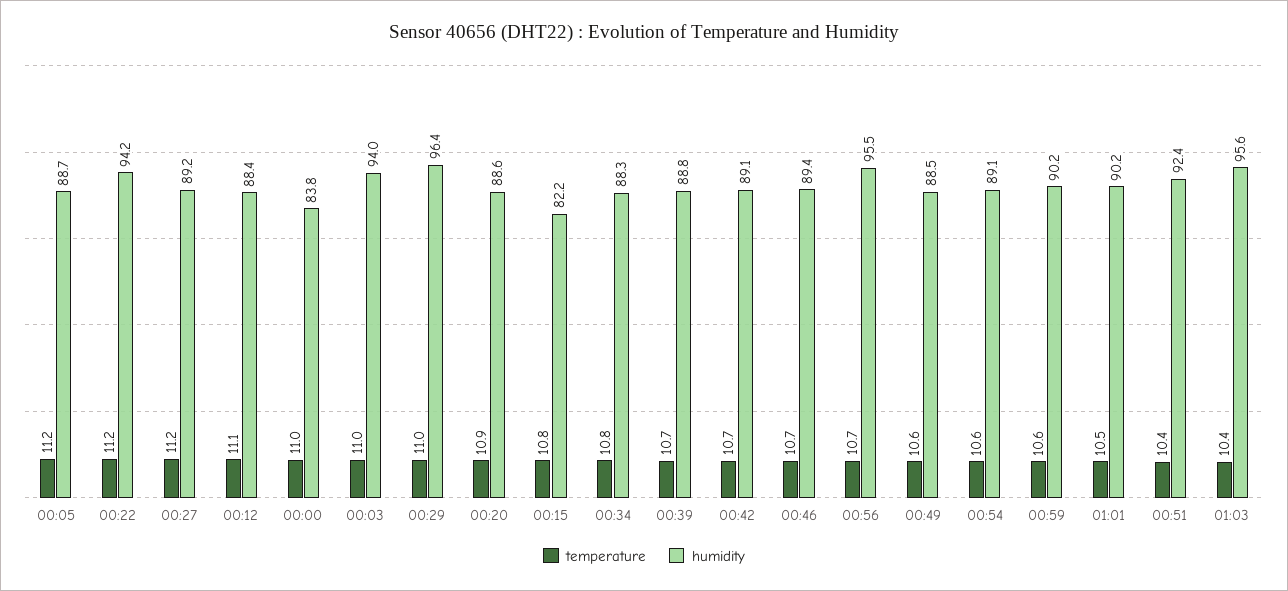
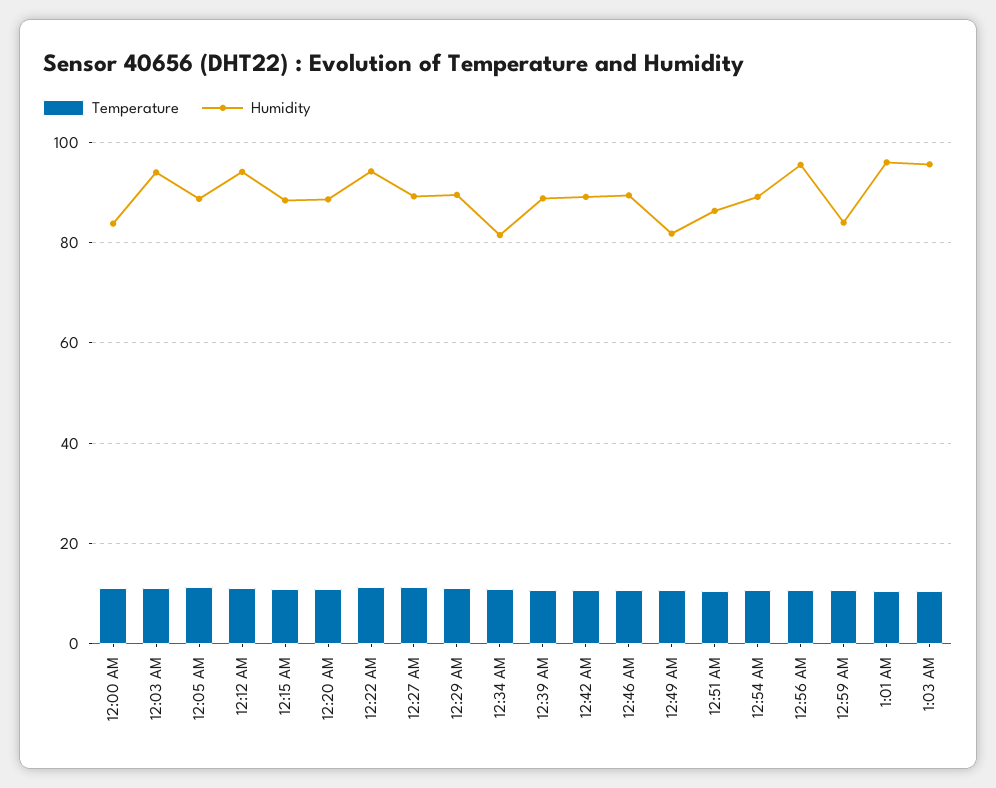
humidity, 00:12: 88.4 -> 94
humidity, 00:29: 96.4 -> 90
humidity, 00:15: 82.2 -> 88
humidity, 00:34: 88.3 -> 82
humidity, 00:49: 88.5 -> 82
humidity, 00:59: 90.2 -> 84
humidity, 01:01: 90.2 -> 96
humidity, 00:51: 92.4 -> 86

